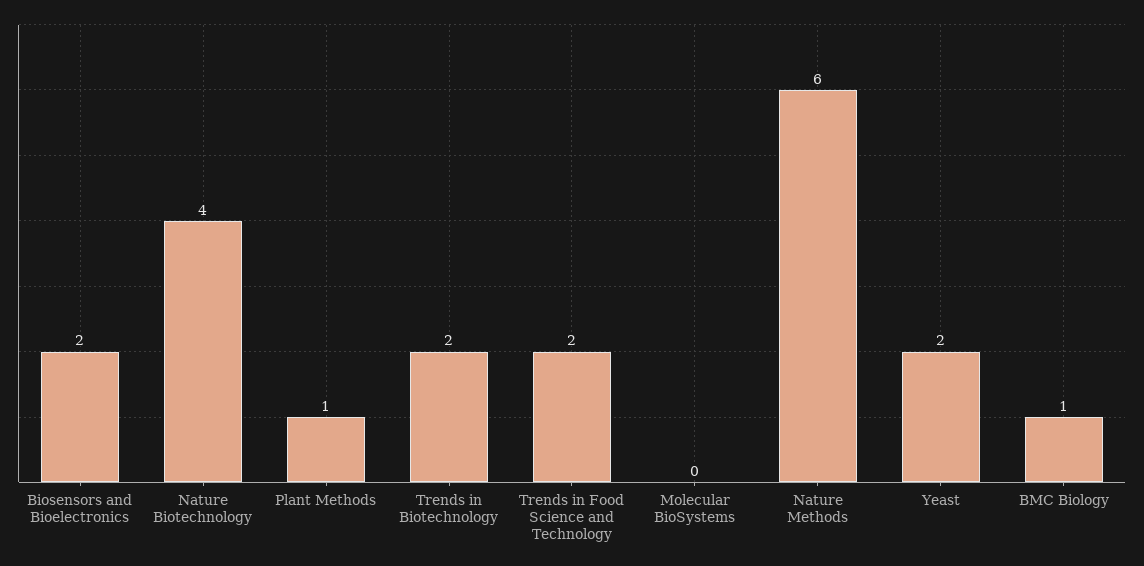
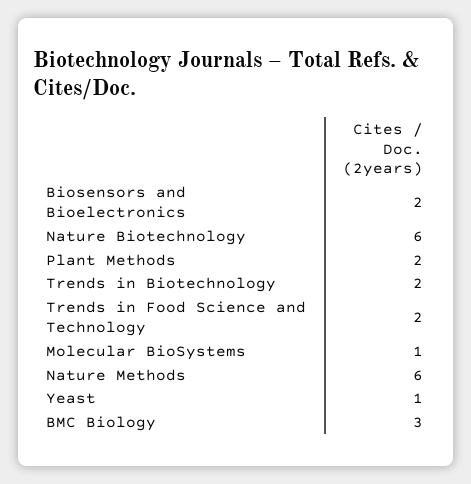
Nature Biotechnology: 4 -> 6
Plant Methods: 1 -> 2
Molecular BioSystems: 0 -> 1
Yeast: 2 -> 1
BMC Biology: 1 -> 3

